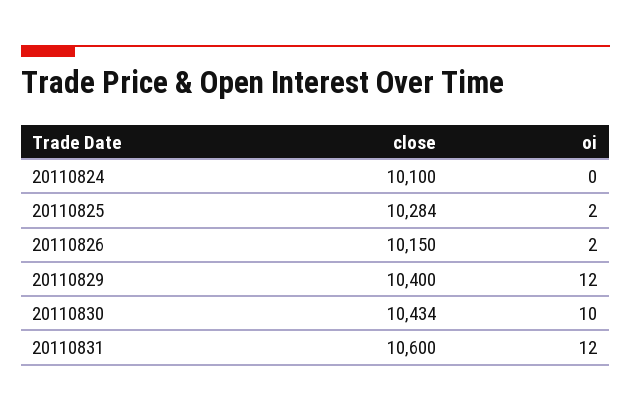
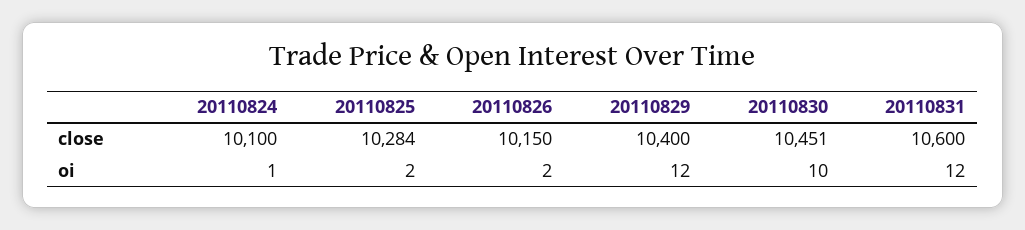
oi, 20110824: 0 -> 1
close, 20110830: 10434 -> 10451

